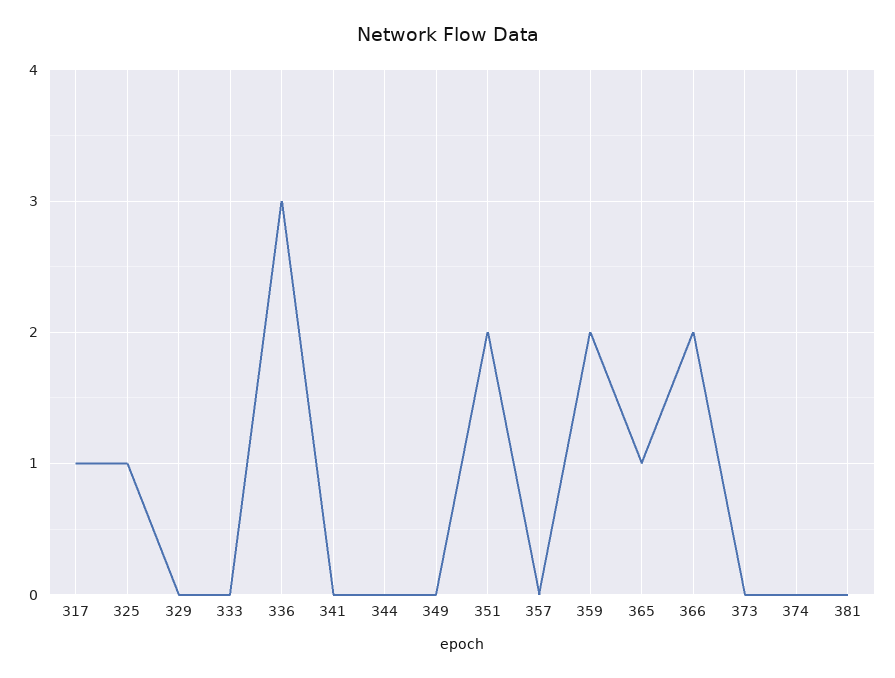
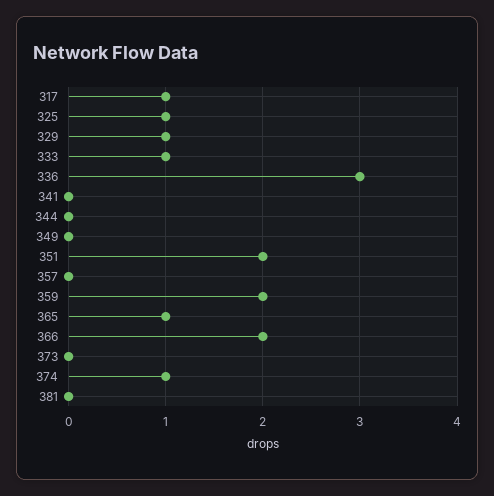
329: 0 -> 1
333: 0 -> 1
374: 0 -> 1

